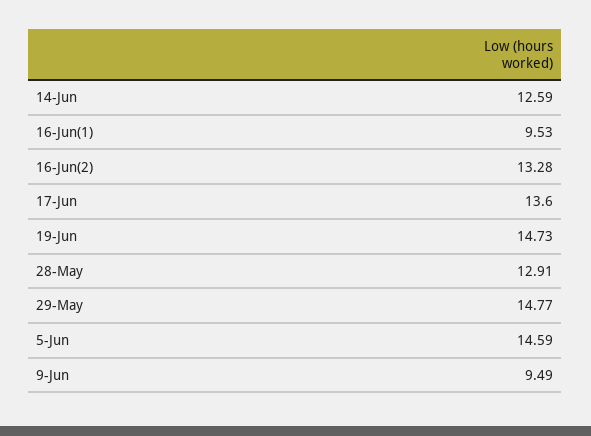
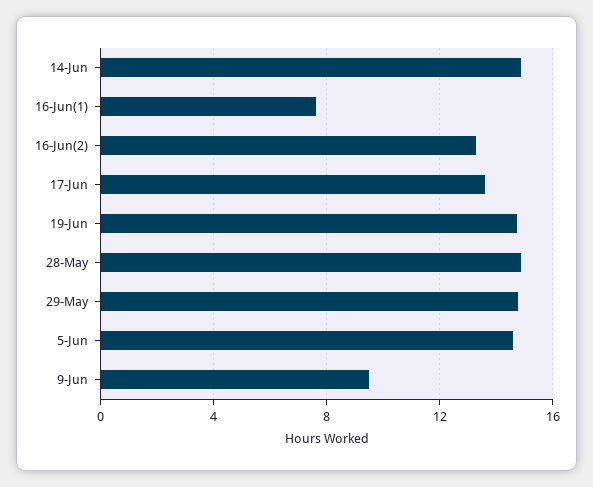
14-Jun: 12.59 -> 15
16-Jun(1): 9.53 -> 7.5
28-May: 12.91 -> 15

